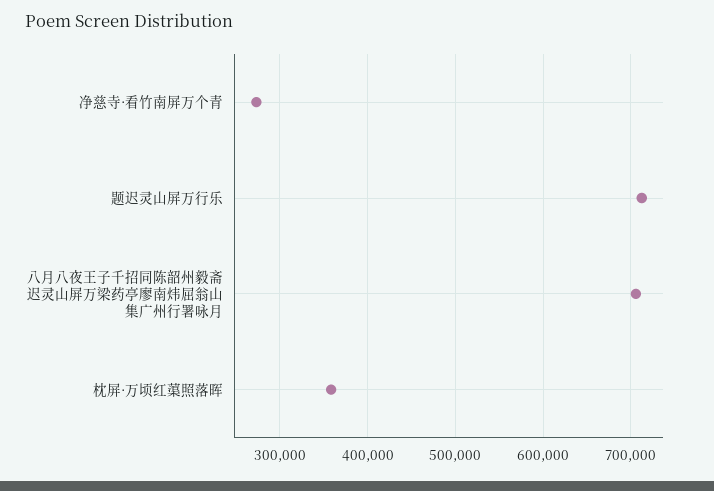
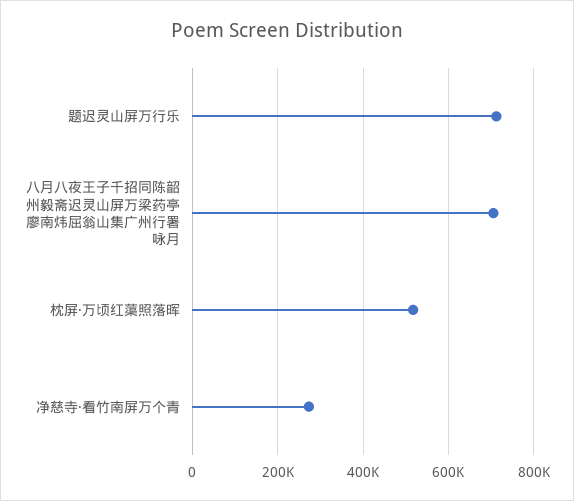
枕屏·万顷红蕖照落晖: 360000 -> 520000

